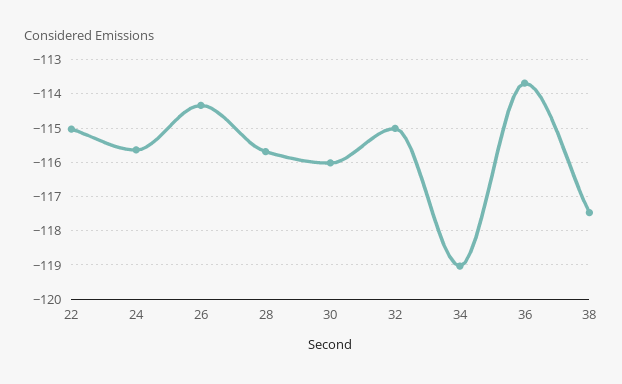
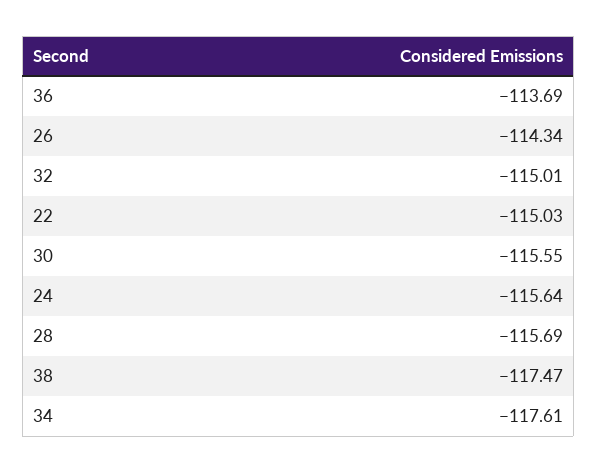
30: -116 -> -115.55
34: -119 -> -117.61

